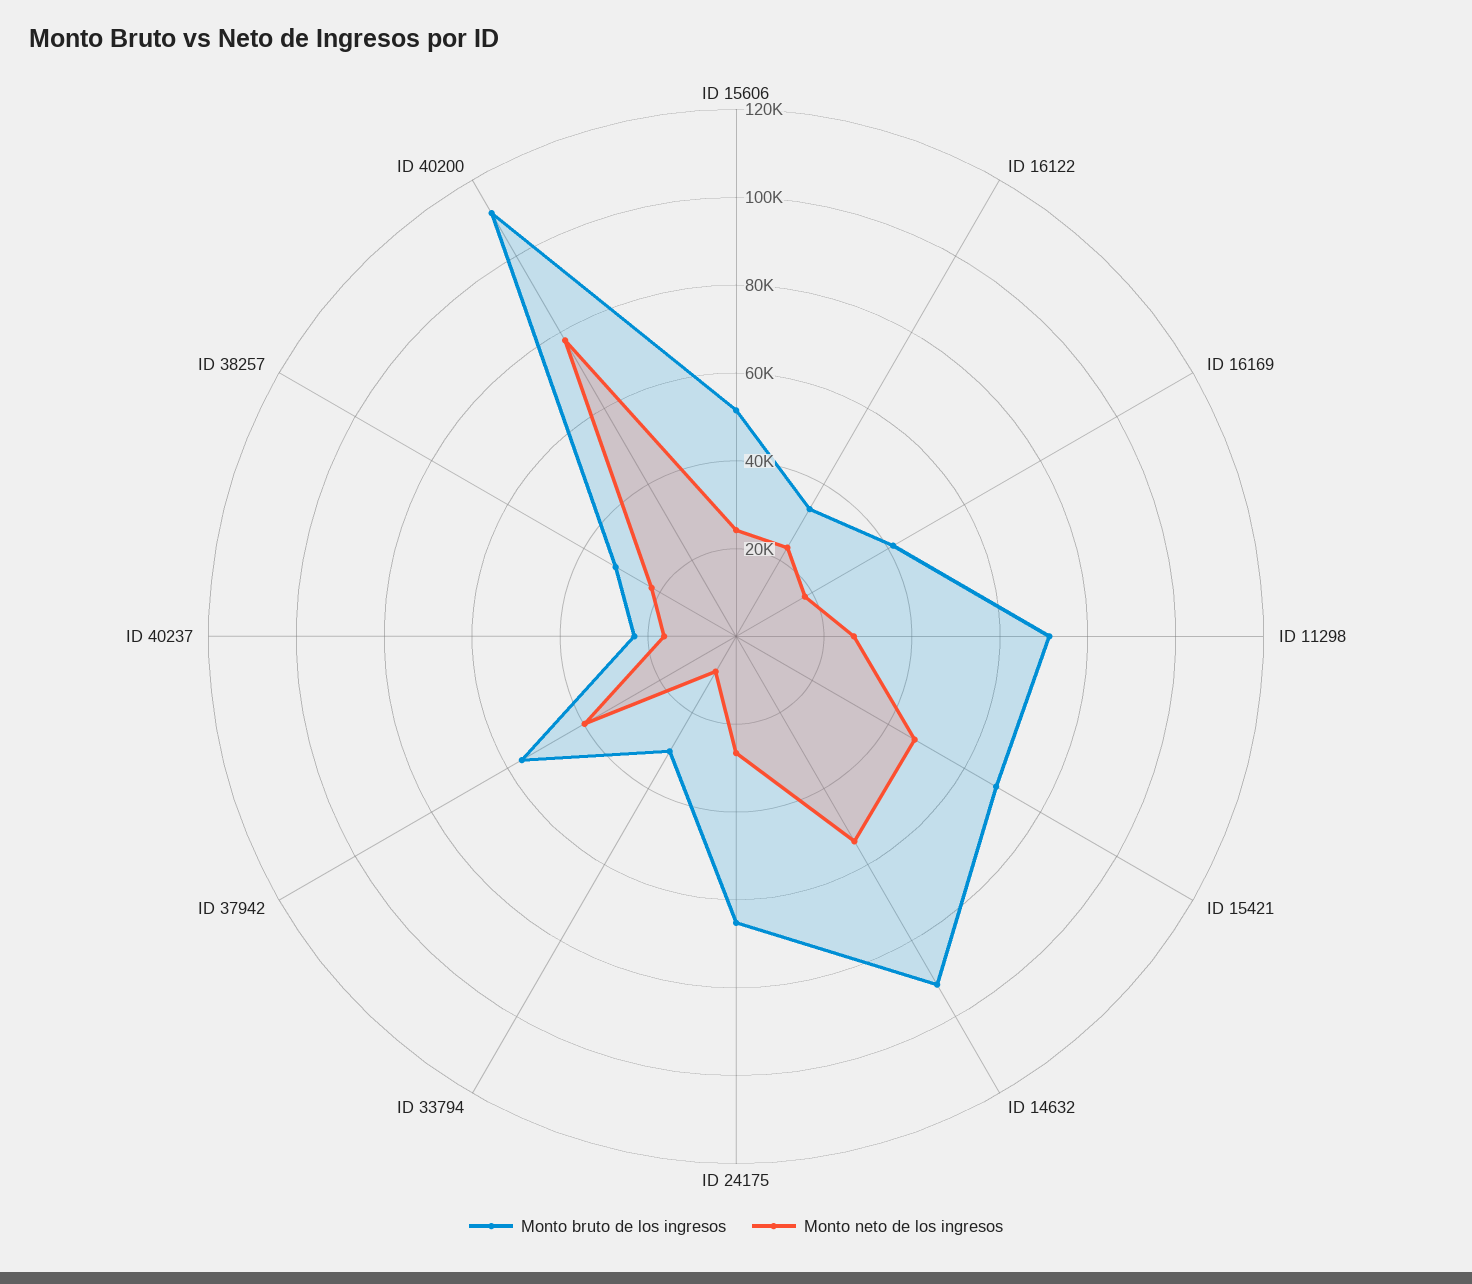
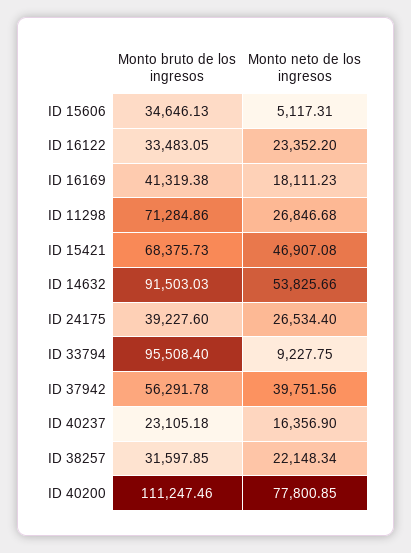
Monto bruto de los ingresos, ID 15606: 50000 -> 34646.13
Monto neto de los ingresos, ID 15606: 25000 -> 5117.31
Monto bruto de los ingresos, ID 24175: 65000 -> 39227.6
Monto bruto de los ingresos, ID 33794: 30000 -> 95508.4

